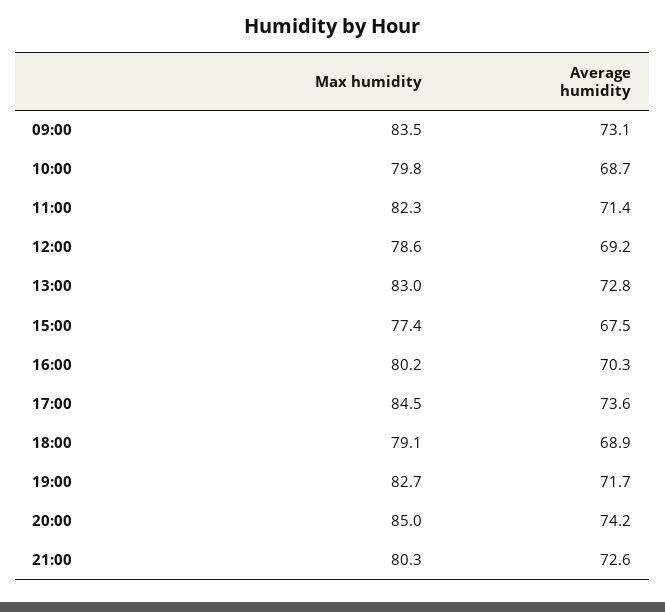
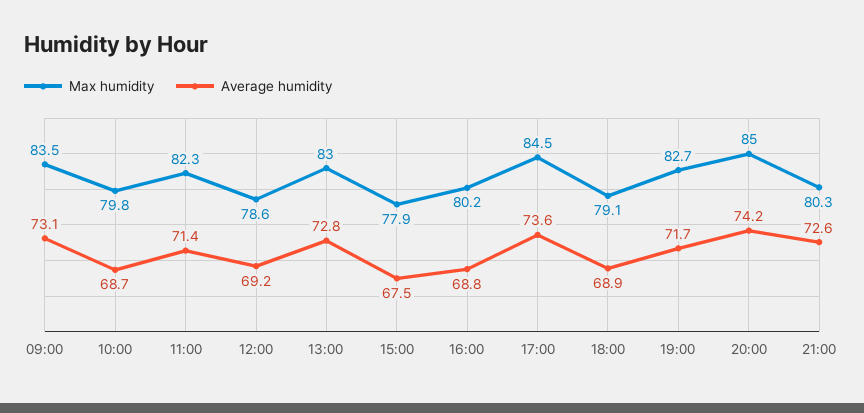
Max humidity, 15:00: 77.4 -> 77.9
Average humidity, 16:00: 70.3 -> 68.8

